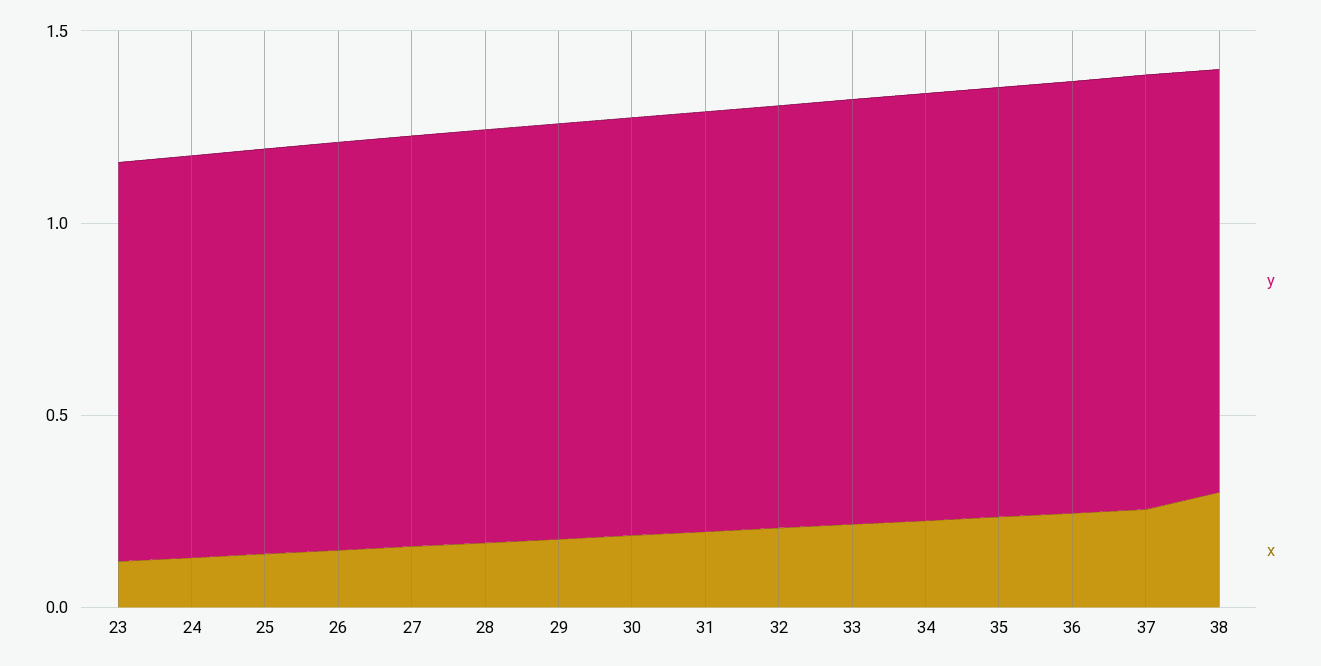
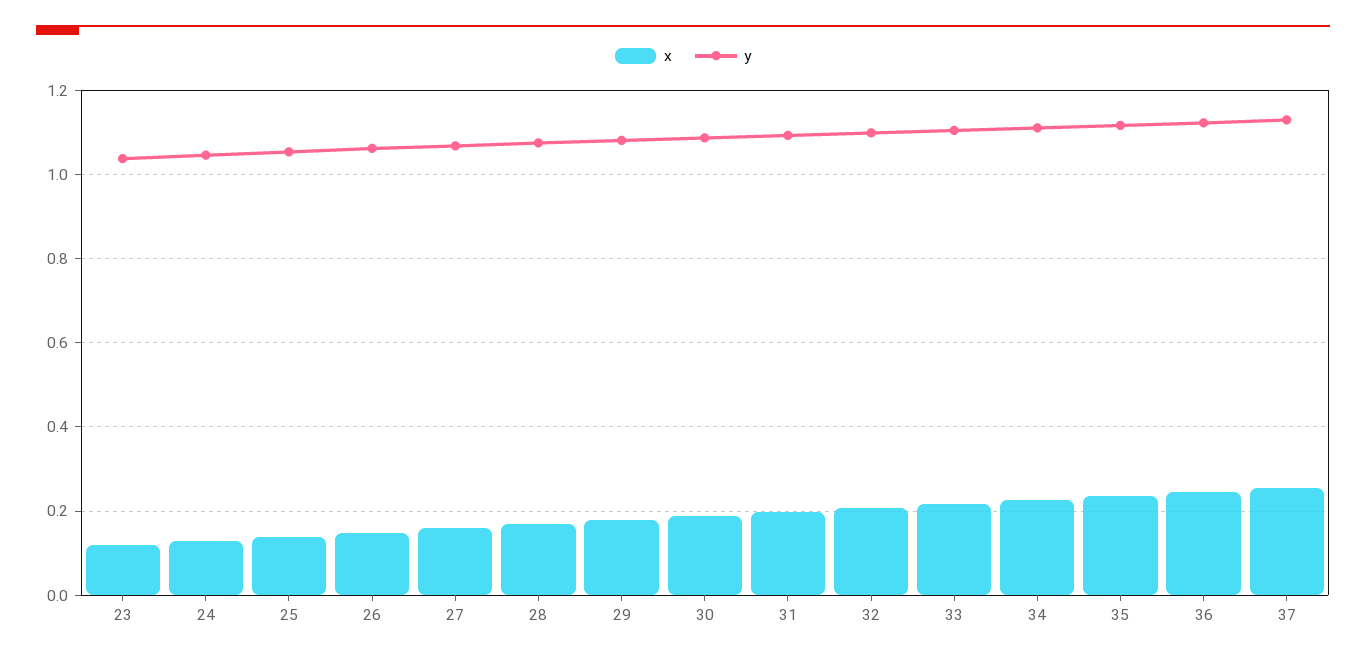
y, 38: 1.1 -> none
x, 38: 0.3 -> none

